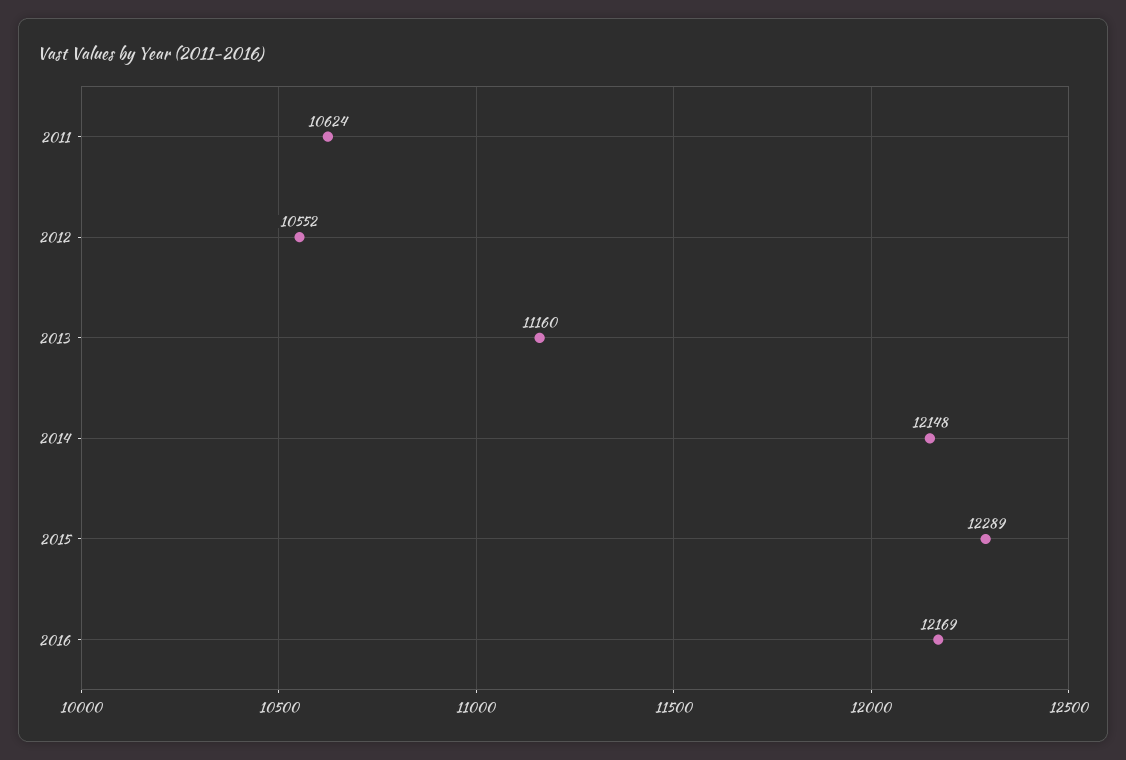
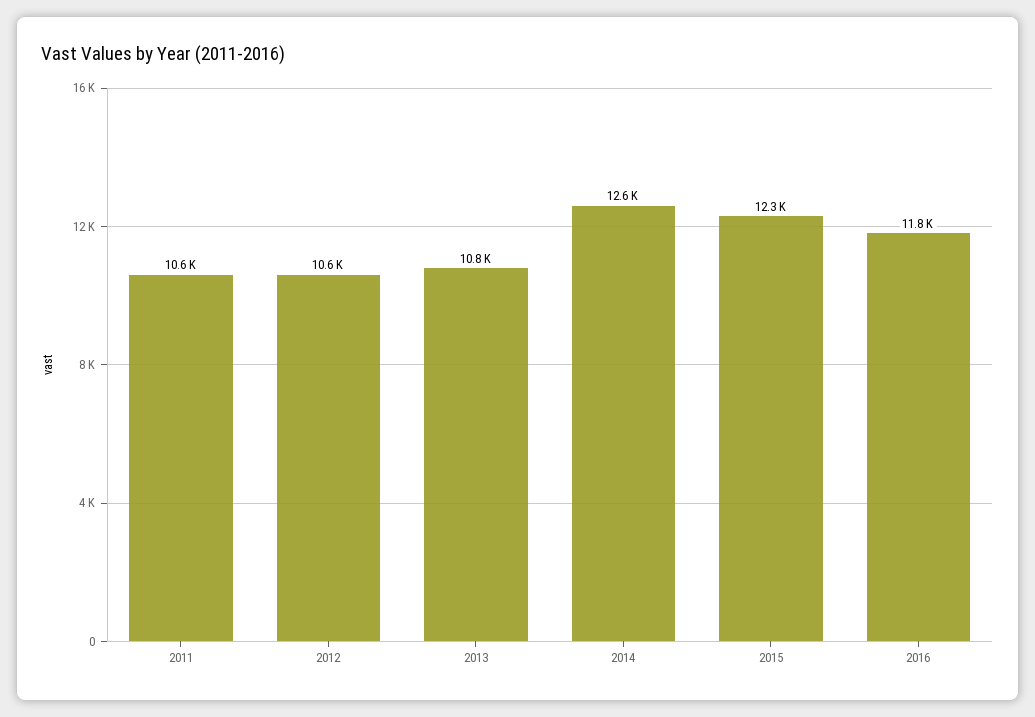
2013: 11160 -> 10800
2014: 12148 -> 12600
2016: 12169 -> 11800

